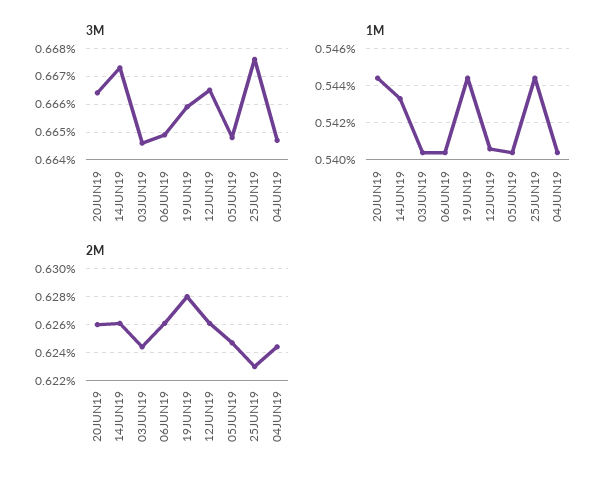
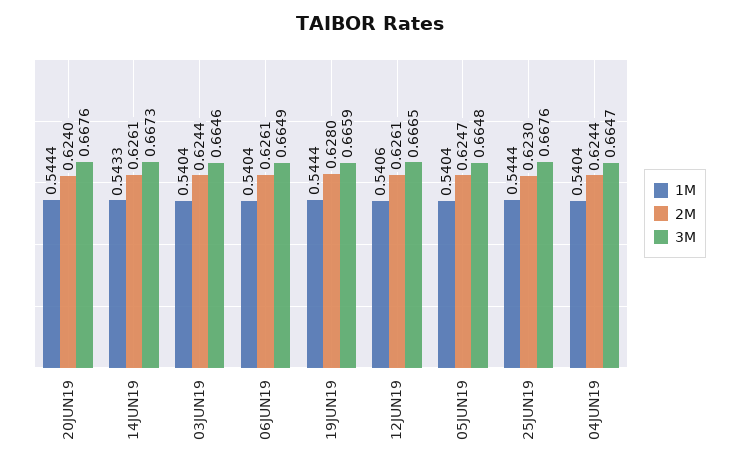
3M, 20JUN19: 0.6665 -> 0.6676
2M, 20JUN19: 0.626 -> 0.624

